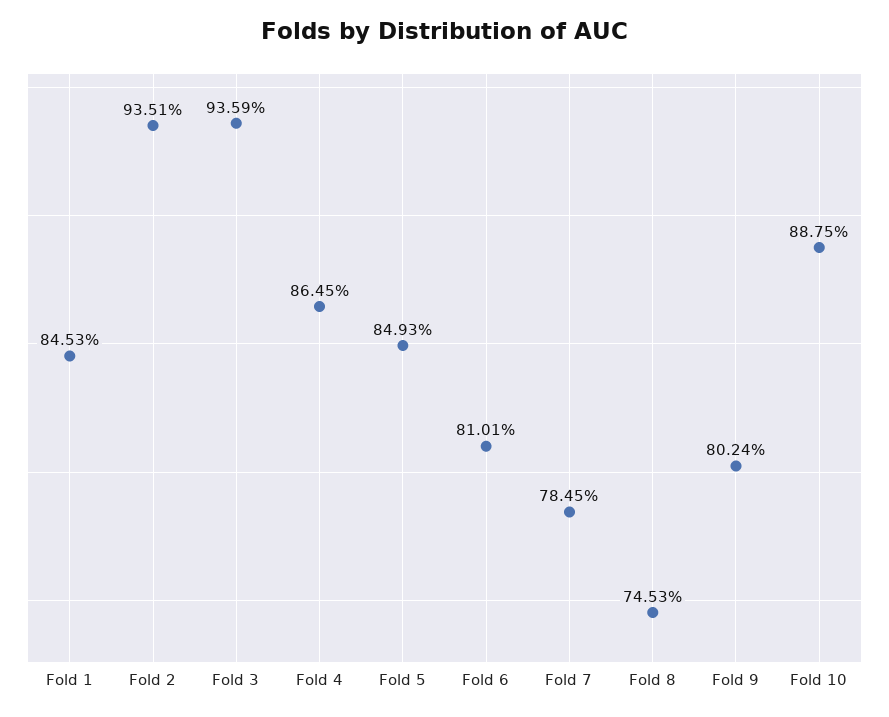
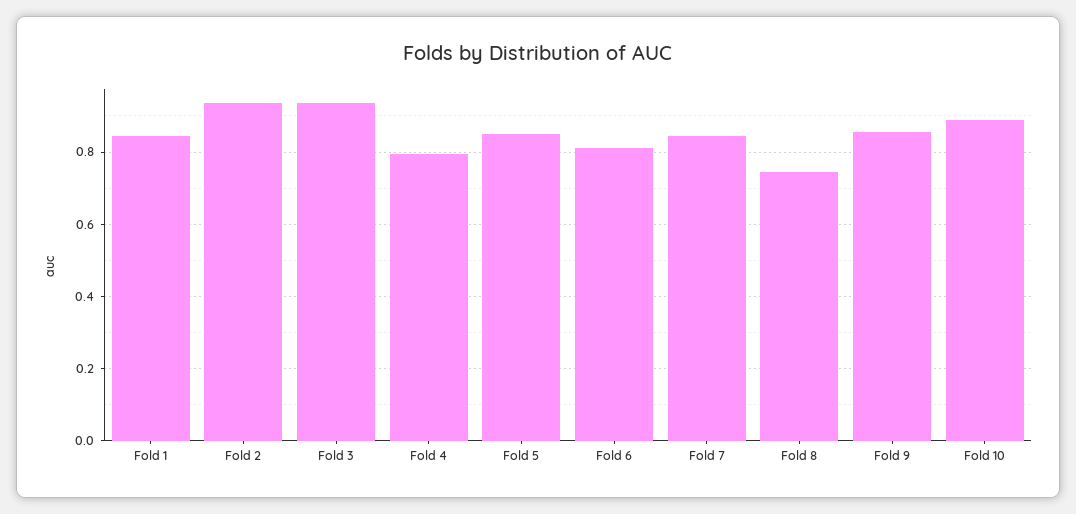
Fold 4: 0.8645 -> 0.8
Fold 7: 0.7845 -> 0.84
Fold 9: 0.8024 -> 0.86

